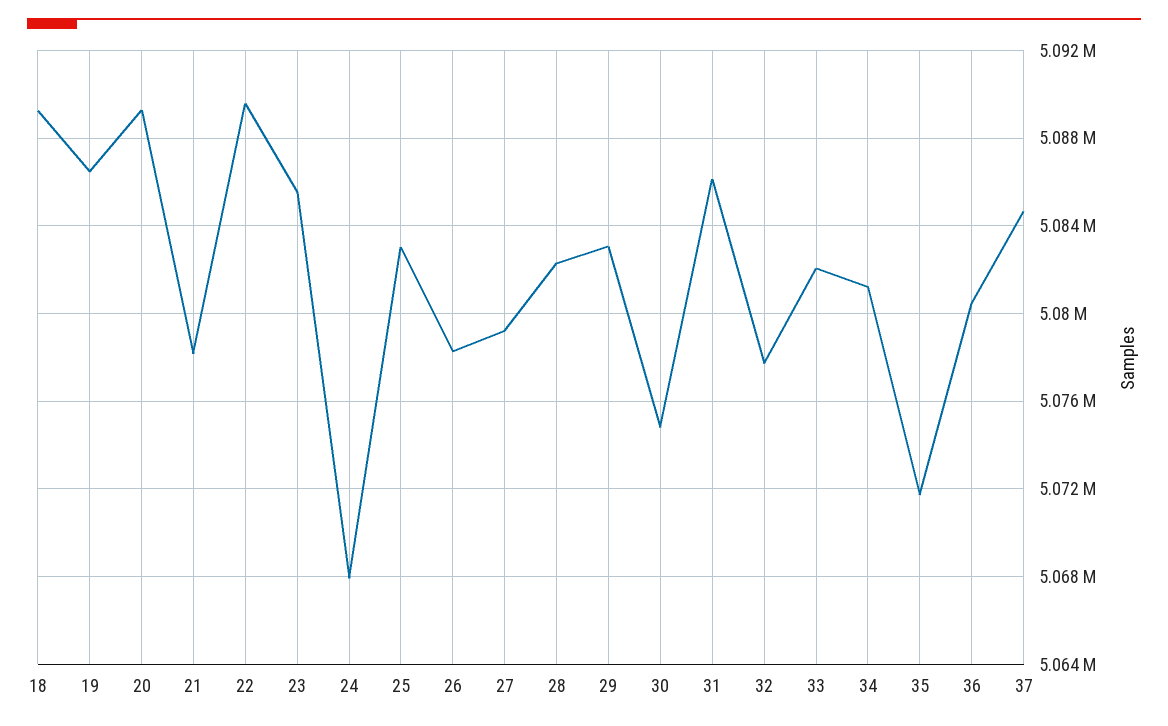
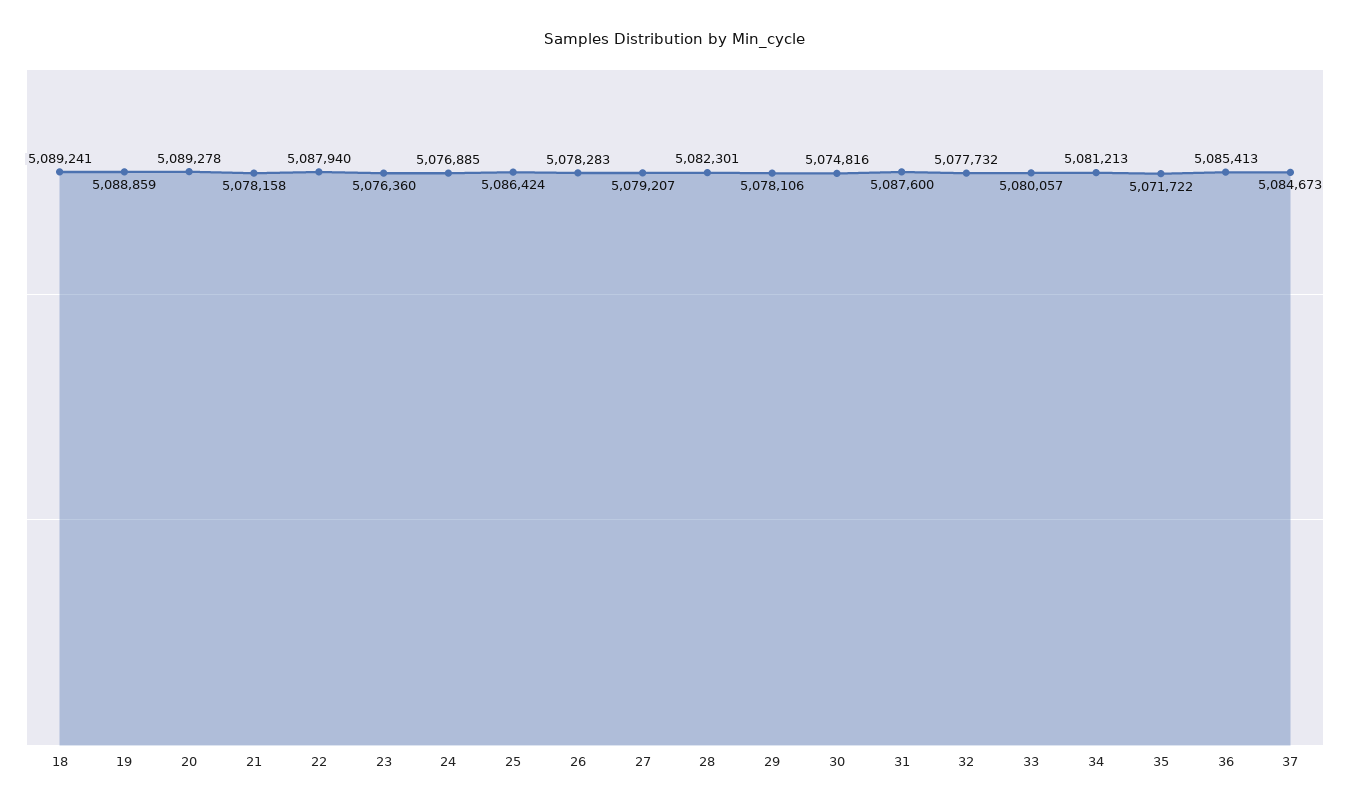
19: 5086500 -> 5088859
22: 5089500 -> 5087940
23: 5085500 -> 5076360
24: 5068000 -> 5076885
25: 5083000 -> 5086424
29: 5083000 -> 5078106
31: 5086000 -> 5087600
33: 5082000 -> 5080057
36: 5080500 -> 5085413

